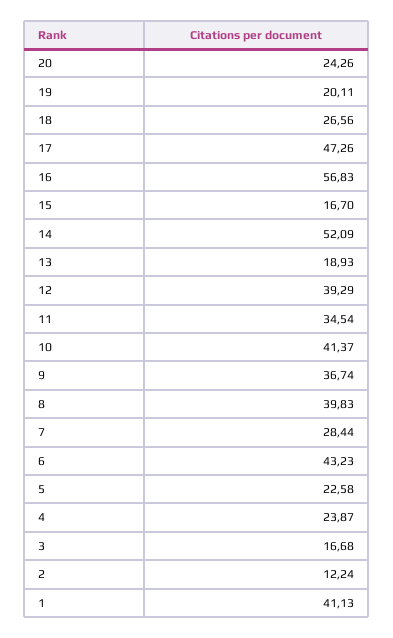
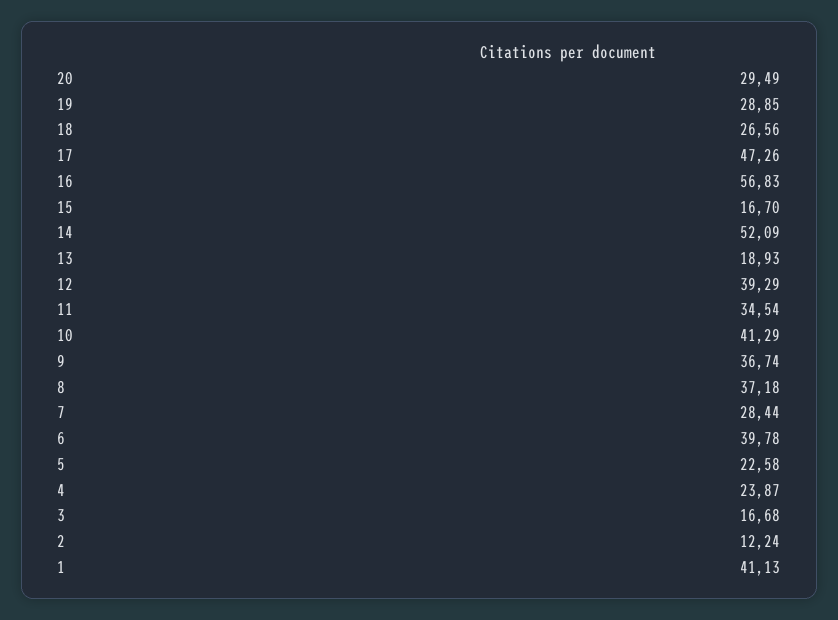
20: 24.26 -> 29.49
19: 20.11 -> 28.85
10: 41.37 -> 41.29
8: 39.83 -> 37.18
6: 43.23 -> 39.78

